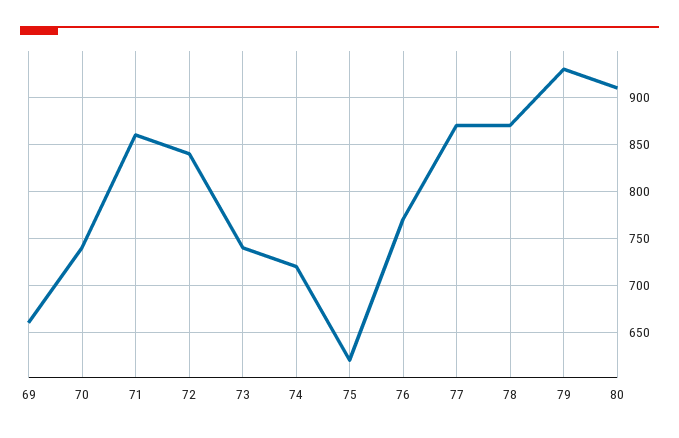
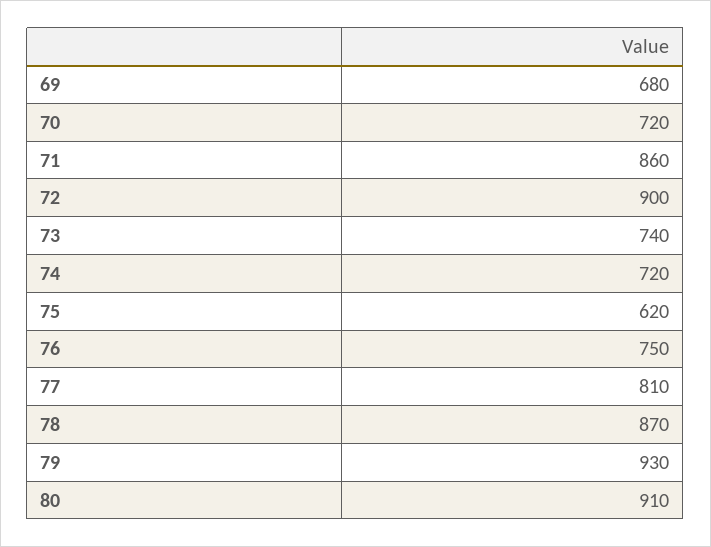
69: 660 -> 680
70: 740 -> 720
72: 840 -> 900
76: 770 -> 750
77: 870 -> 810

